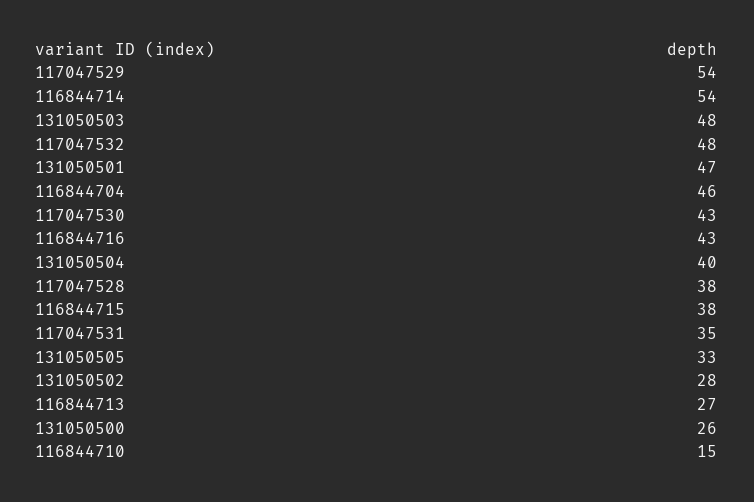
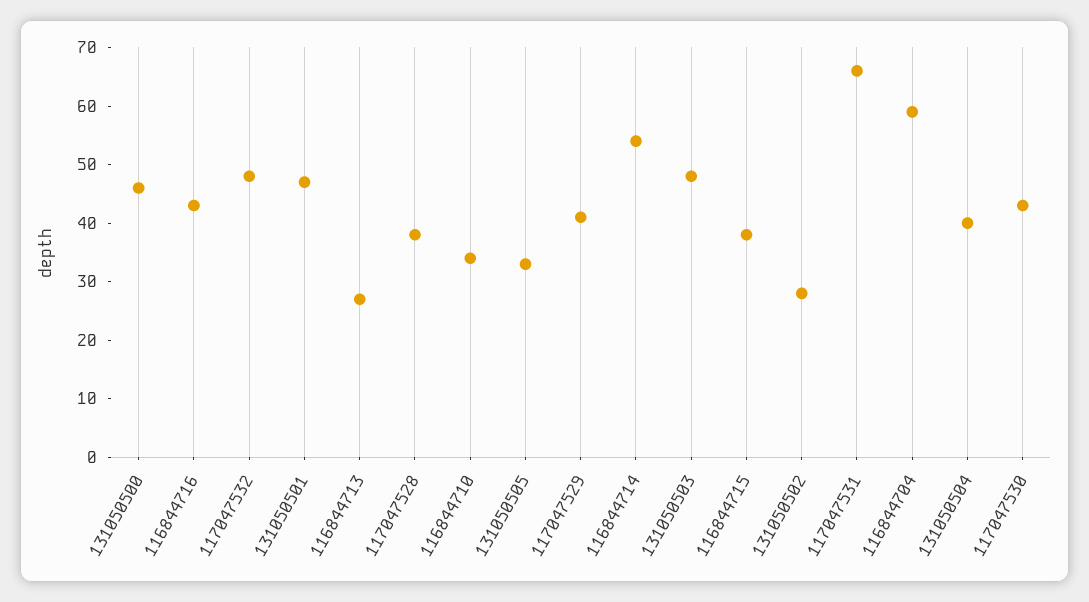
117047529: 54 -> 40
116844704: 46 -> 60
117047531: 35 -> 65
131050500: 26 -> 45
116844710: 15 -> 35

